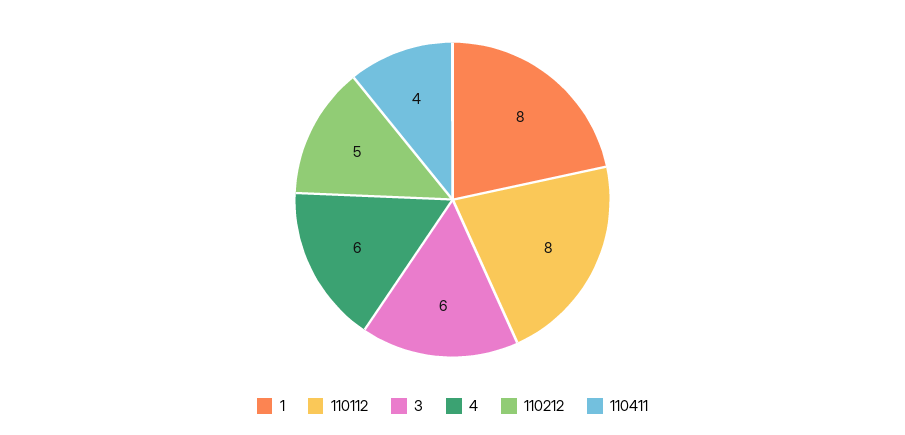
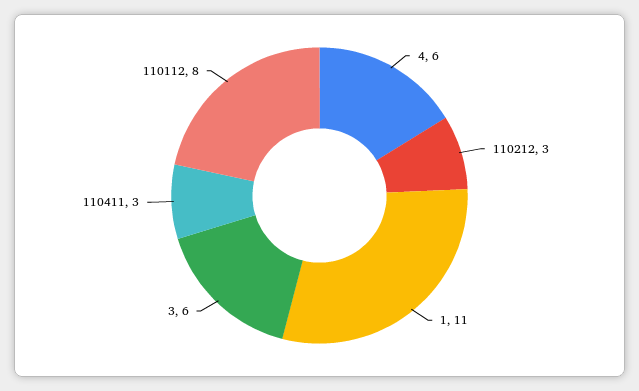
1: 8 -> 11
110212: 5 -> 3
110411: 4 -> 3

